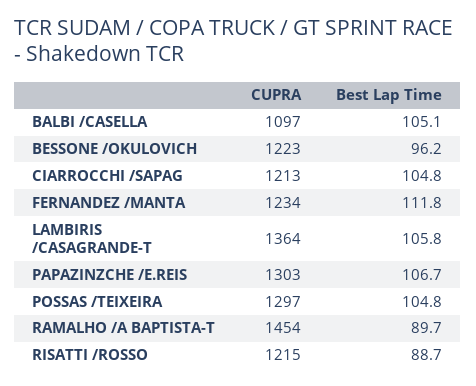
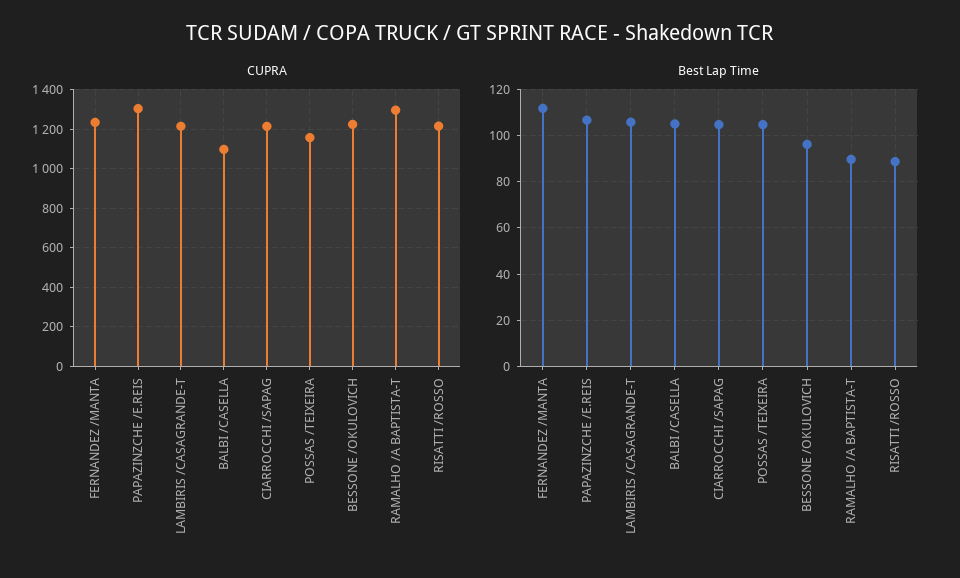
CUPRA, LAMBIRIS /CASAGRANDE-T: 1364 -> 1200
CUPRA, POSSAS /TEIXEIRA: 1297 -> 1150
CUPRA, RAMALHO /A BAPTISTA-T: 1454 -> 1300

